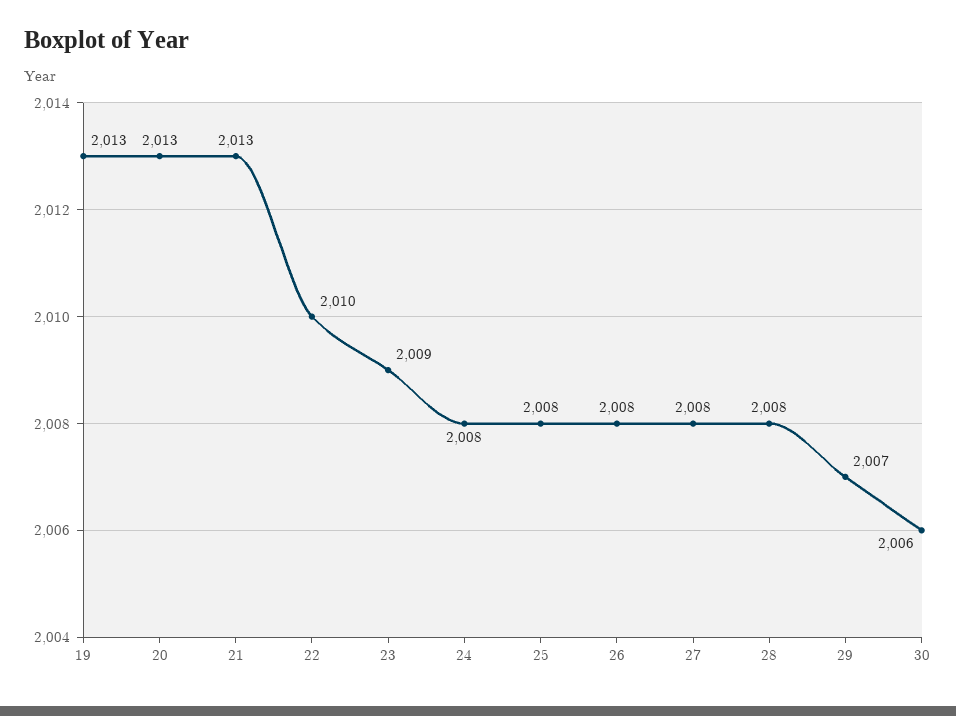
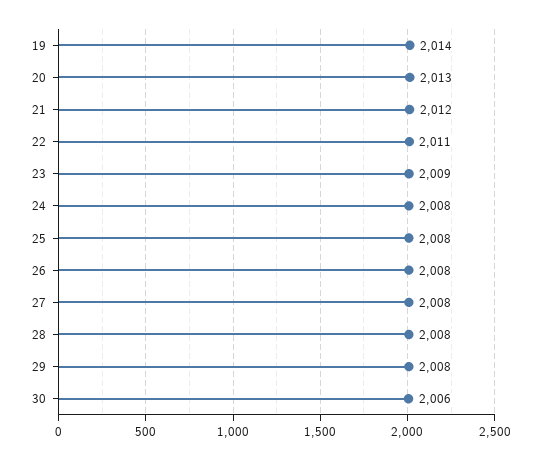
19: 2013 -> 2014
21: 2013 -> 2012
22: 2010 -> 2011
29: 2007 -> 2008

